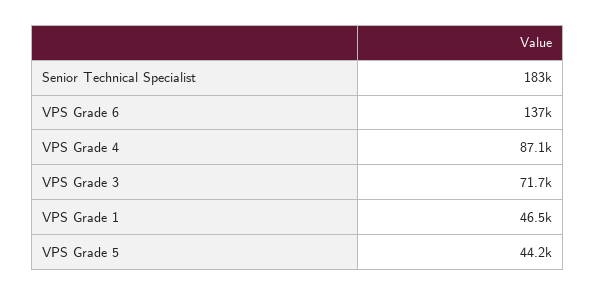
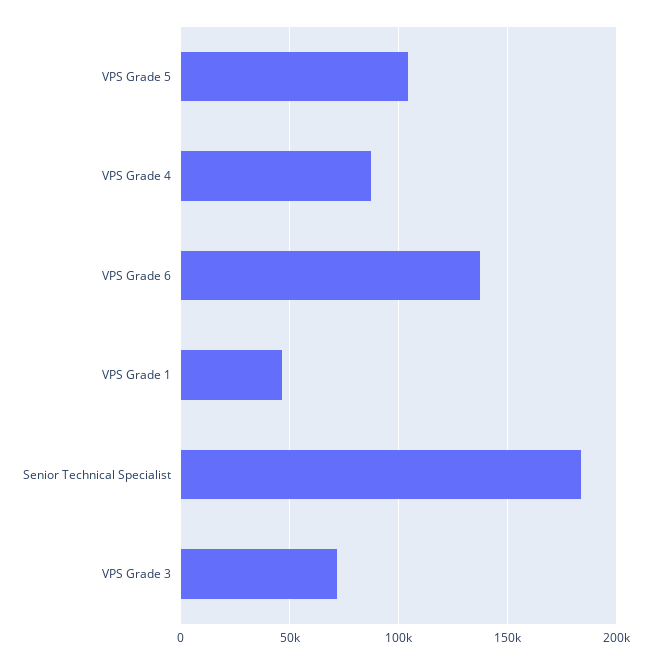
VPS Grade 5: 44200 -> 105000

